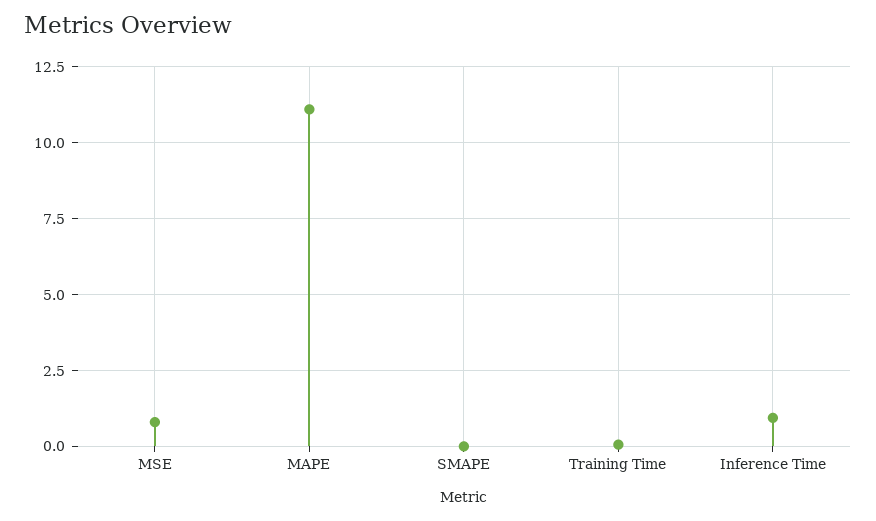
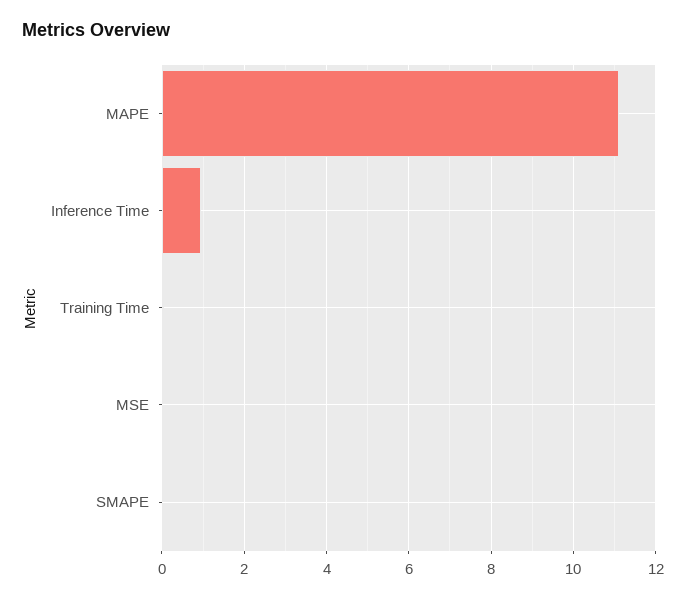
MSE: 0.75 -> 0

